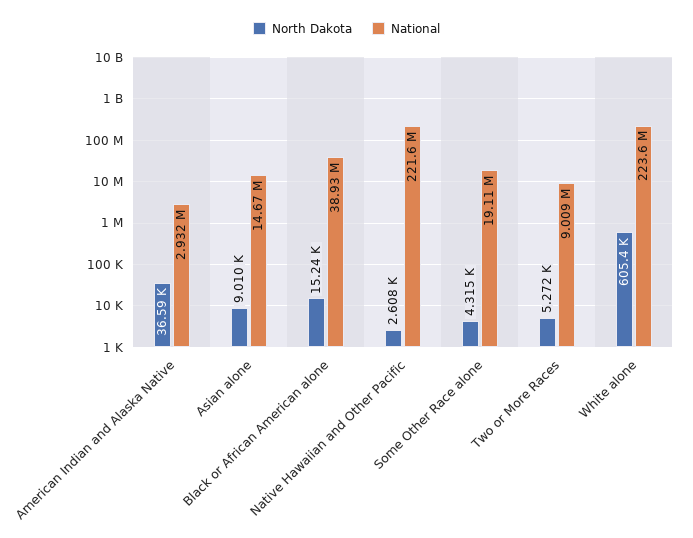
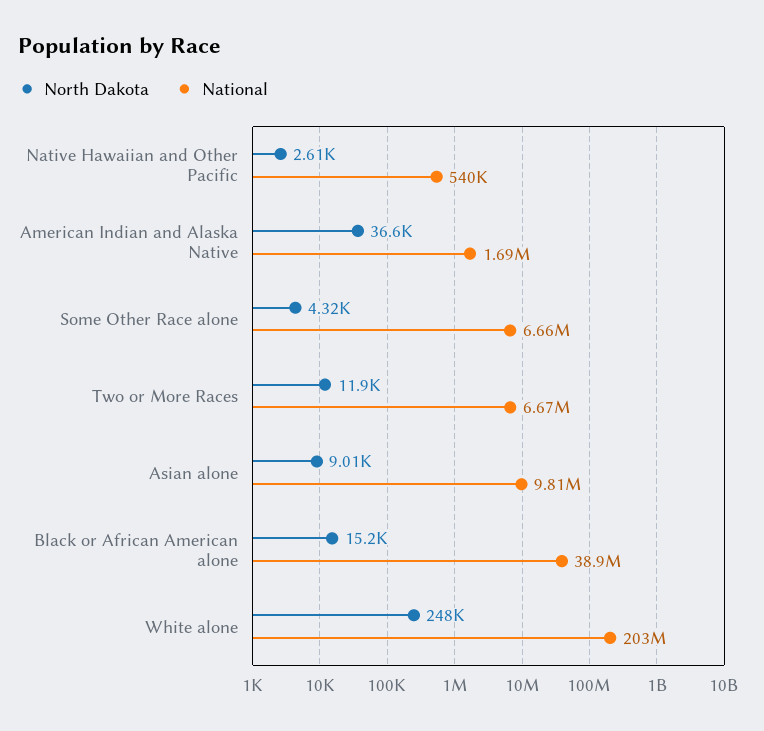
National, American Indian and Alaska Native: 2932000 -> 1690000
National, Asian alone: 14670000 -> 9810000
National, Native Hawaiian and Other Pacific: 221600000 -> 540000
National, Some Other Race alone: 19110000 -> 6660000
North Dakota, Two or More Races: 5272 -> 11900
National, Two or More Races: 9009000 -> 6670000
North Dakota, White alone: 605400 -> 248000
National, White alone: 223600000 -> 203000000

